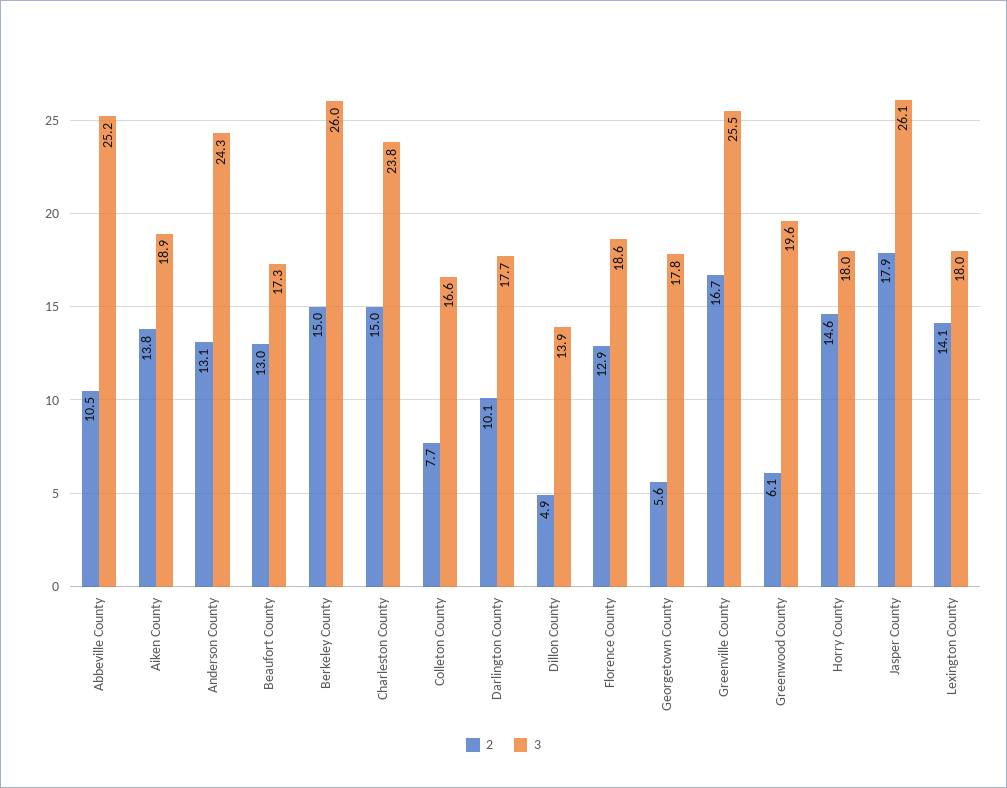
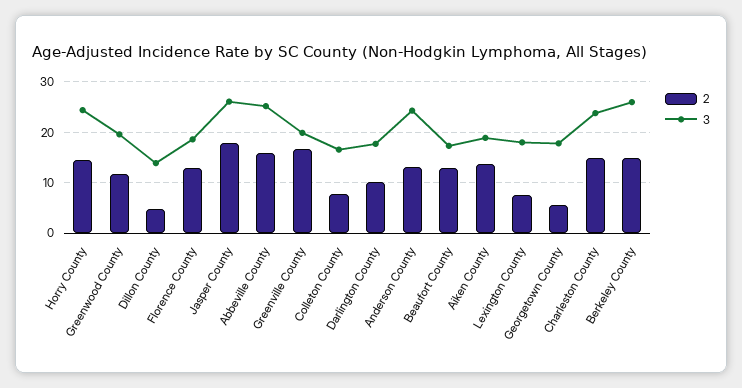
2, Abbeville County: 10.5 -> 16
3, Greenville County: 25.5 -> 20
2, Greenwood County: 6.1 -> 12
3, Horry County: 18 -> 24
2, Lexington County: 14.1 -> 8

